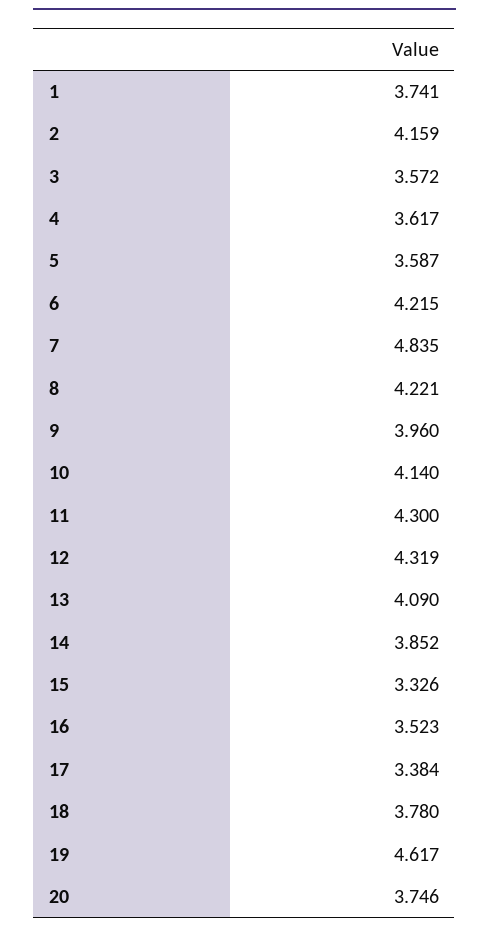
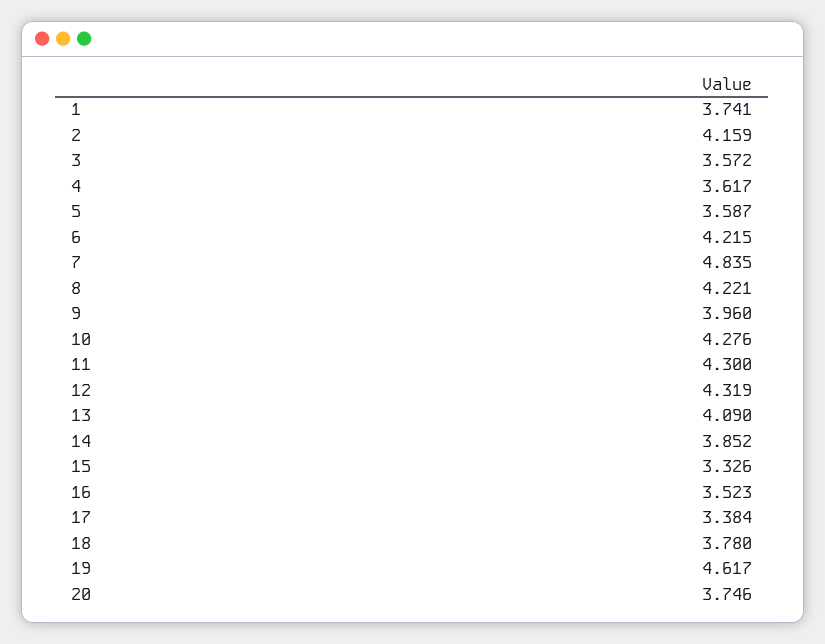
10: 4.14 -> 4.276

